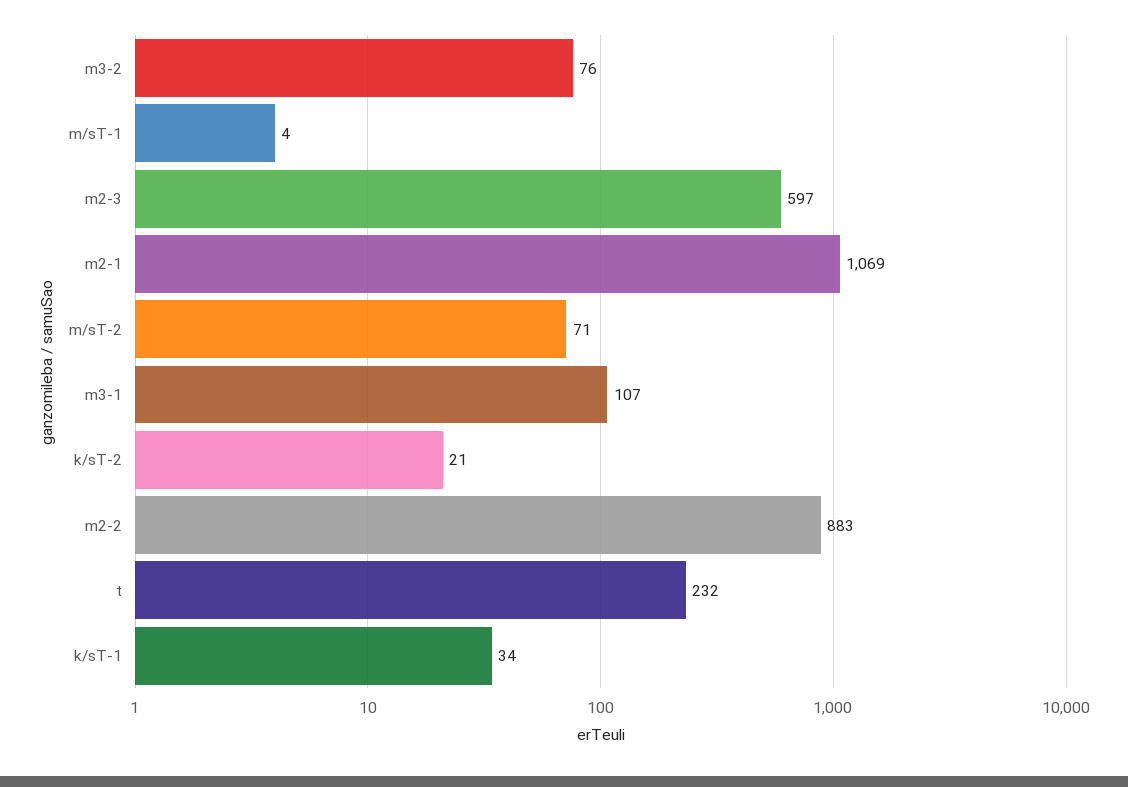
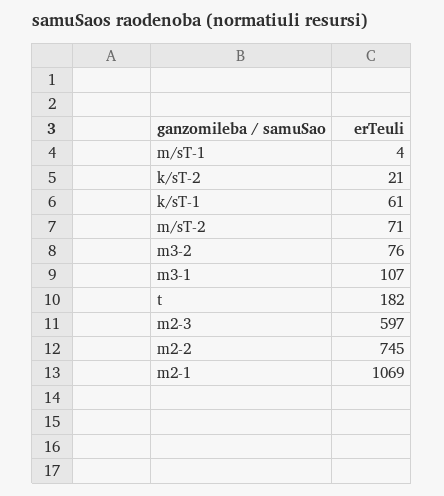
m2-2: 883 -> 745
t: 232 -> 182
k/sT-1: 34 -> 61

